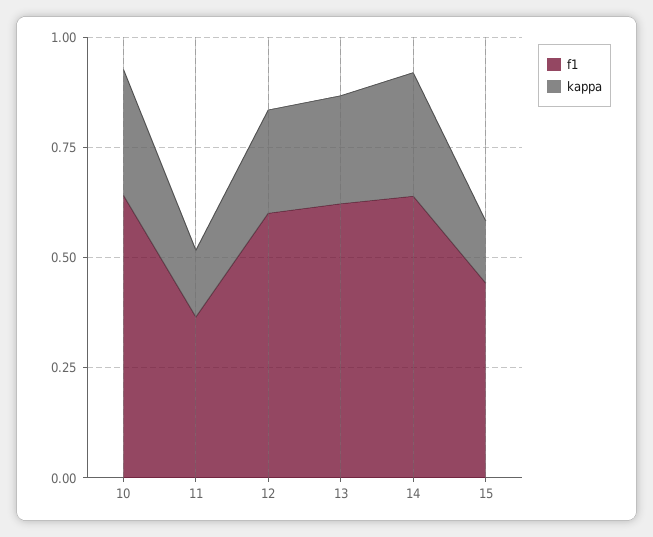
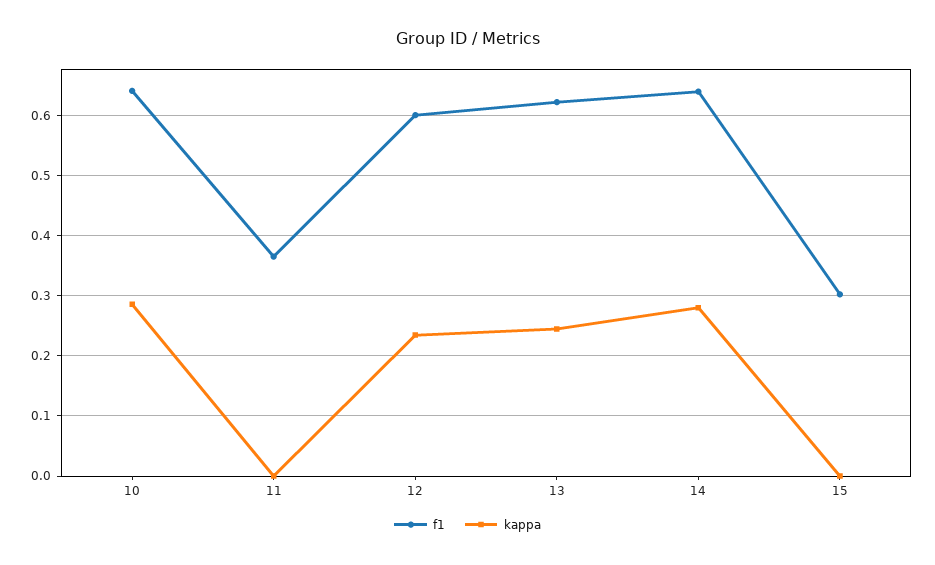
kappa, 11: 0.15 -> 0
f1, 15: 0.45 -> 0.3
kappa, 15: 0.15 -> 0

